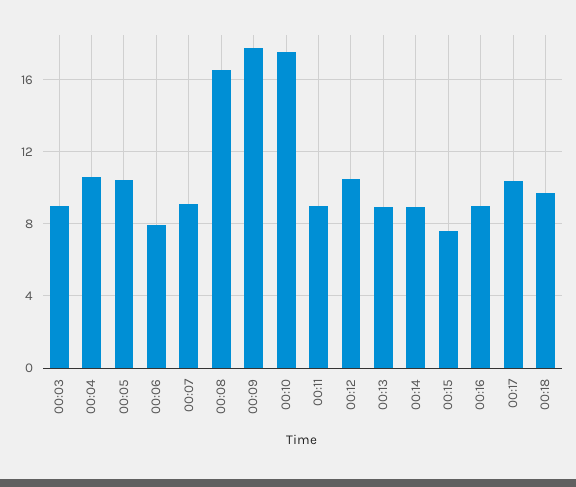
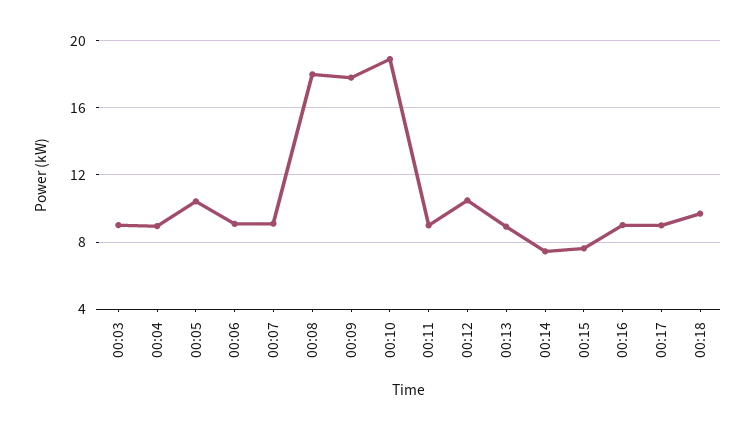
00:04: 10.5 -> 9
00:06: 8 -> 9
00:08: 16.5 -> 18
00:10: 17.5 -> 19
00:14: 9 -> 7.5
00:17: 10.5 -> 9

